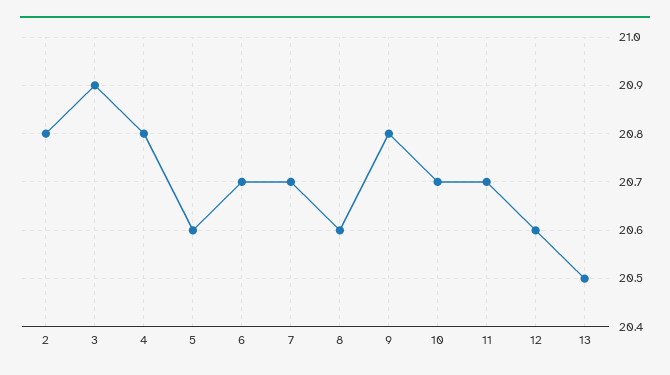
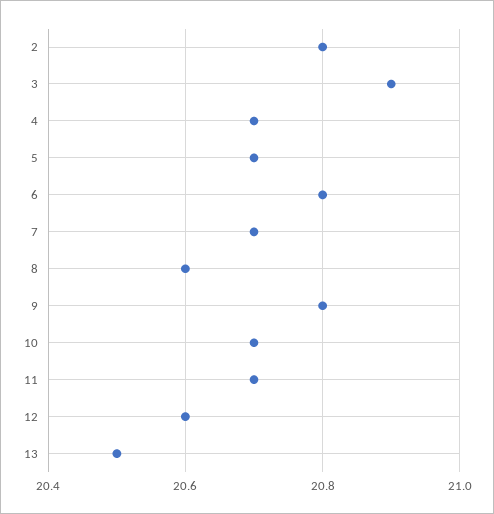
4: 20.8 -> 20.7
5: 20.6 -> 20.7
6: 20.7 -> 20.8

